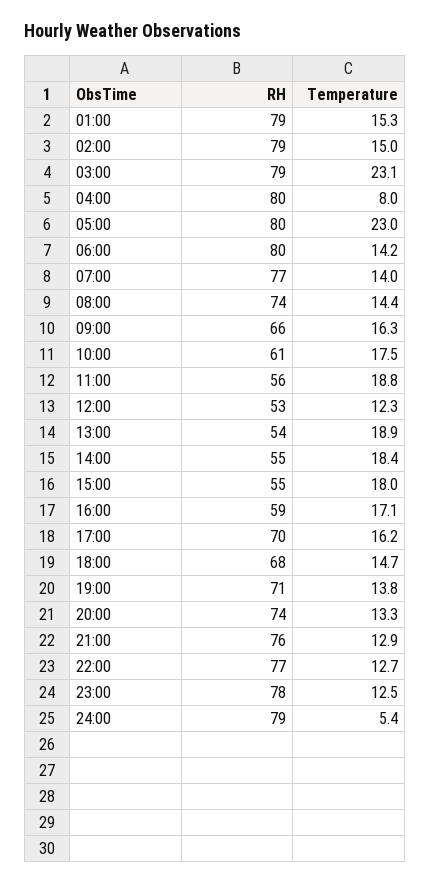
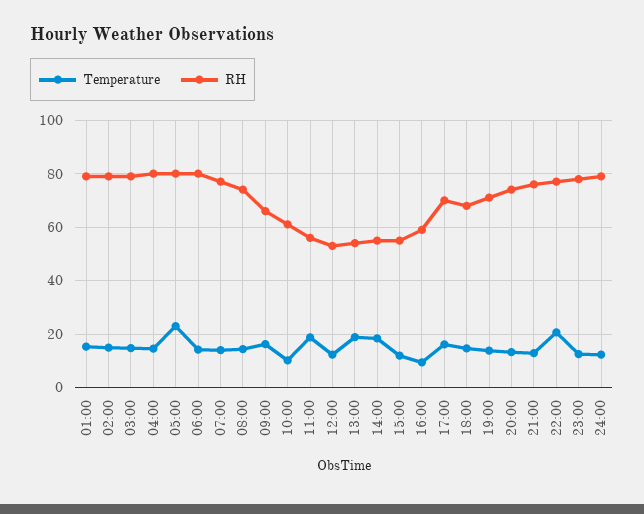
Temperature, 03:00: 23.1 -> 15
Temperature, 04:00: 8 -> 15
Temperature, 10:00: 17.5 -> 10
Temperature, 15:00: 18 -> 12.5
Temperature, 16:00: 17.1 -> 10
Temperature, 22:00: 12.7 -> 20
Temperature, 24:00: 5.4 -> 12.5

